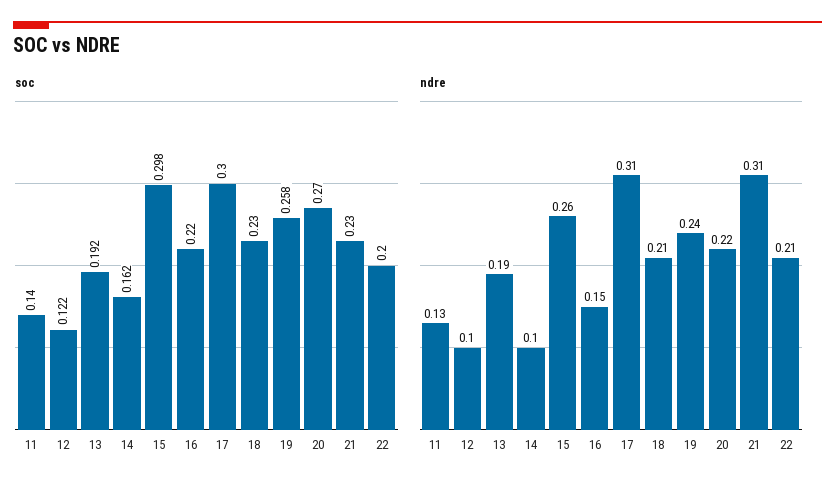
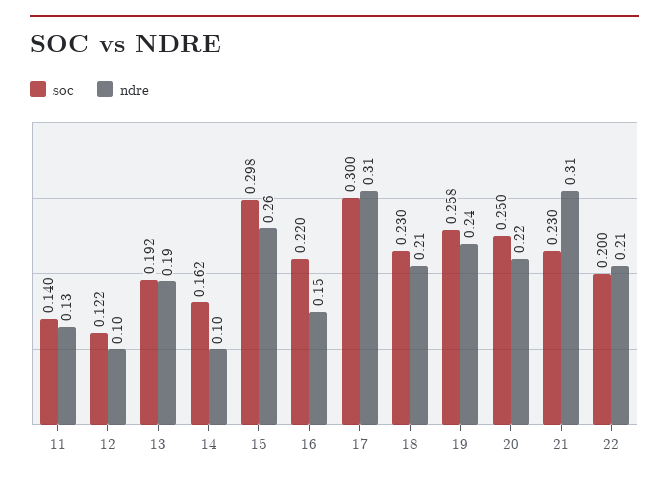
soc, 20: 0.27 -> 0.25

